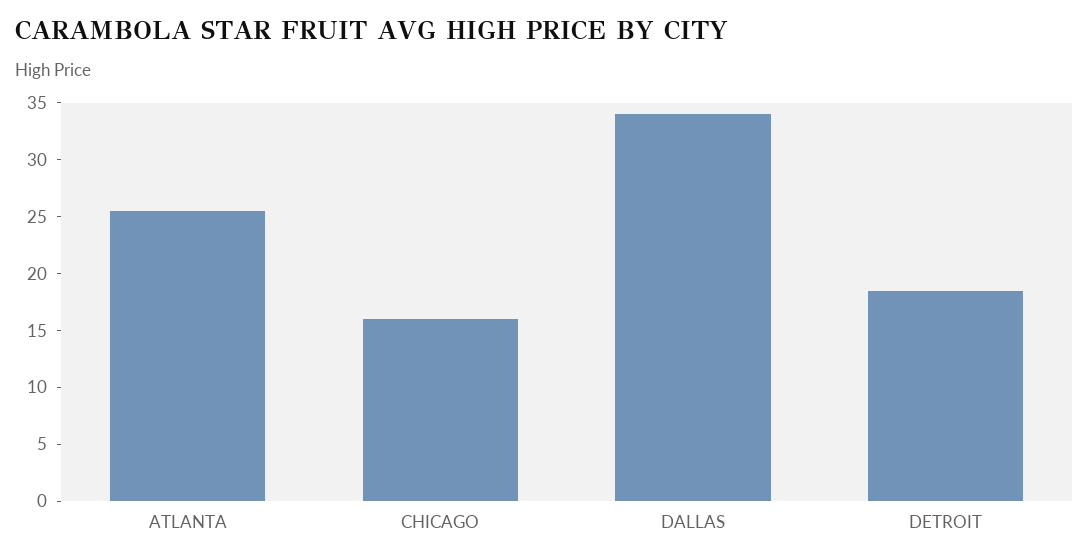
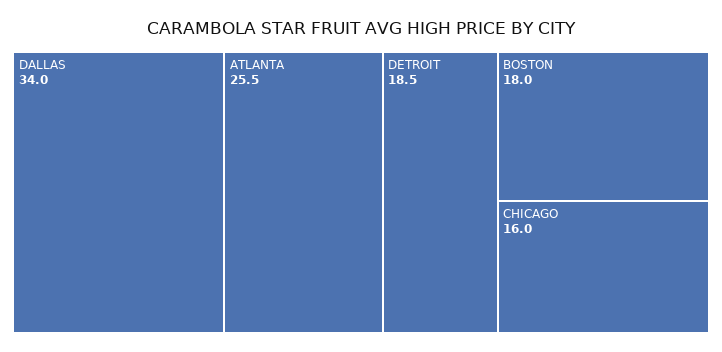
BOSTON: none -> 18

